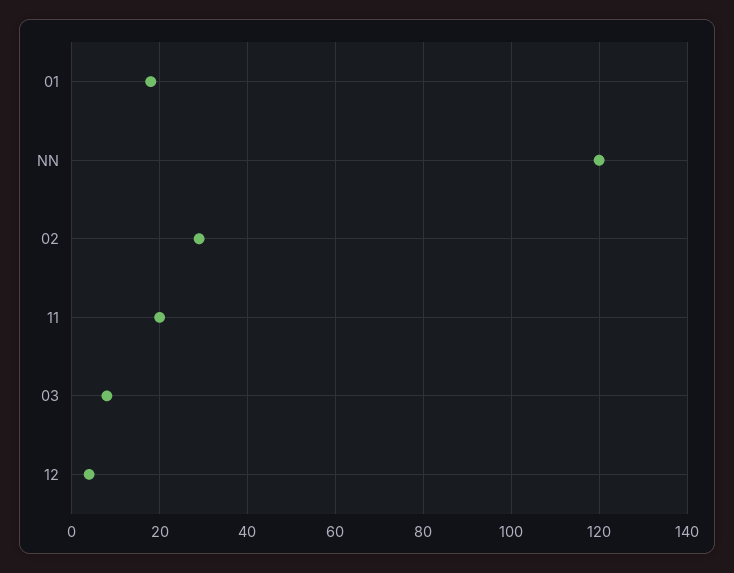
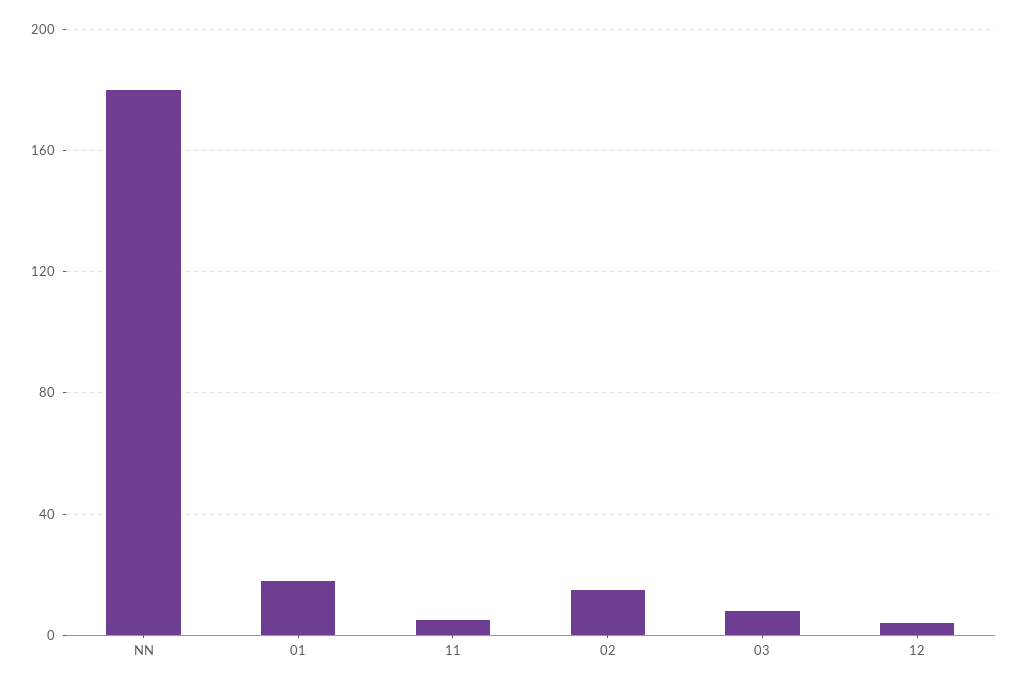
NN: 120 -> 180
02: 30 -> 15
11: 20 -> 5

